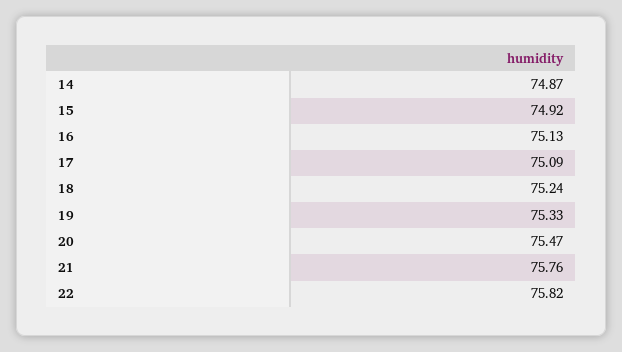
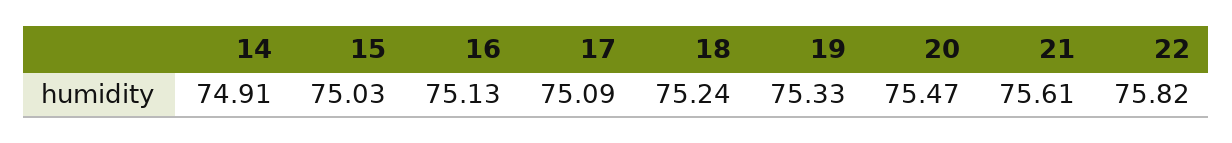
14: 74.87 -> 74.91
15: 74.92 -> 75.03
21: 75.76 -> 75.61

